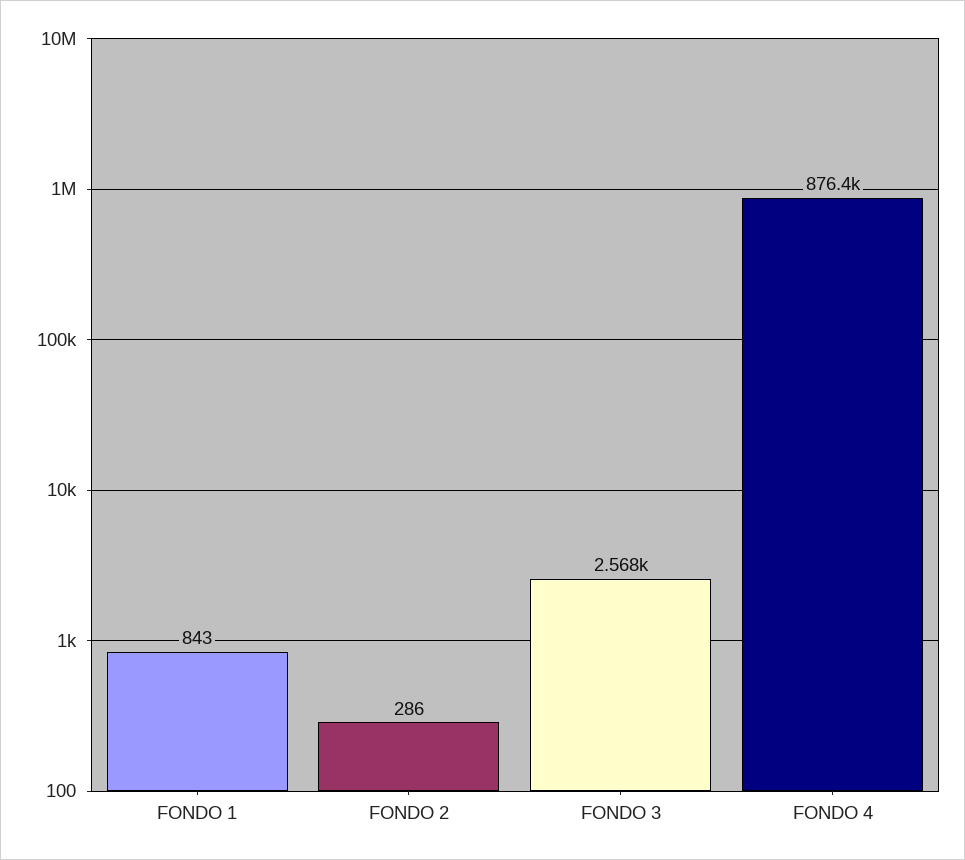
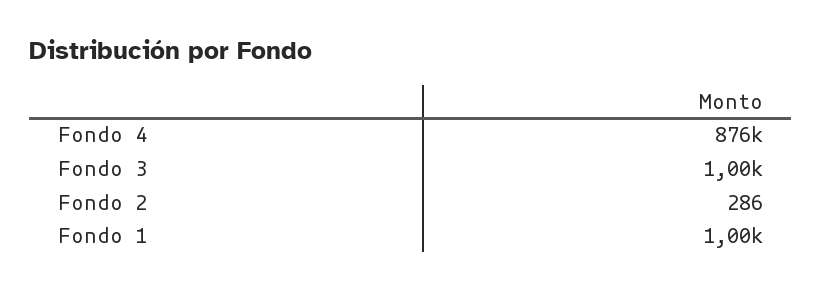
FONDO 1: 843 -> 1000
FONDO 3: 2568 -> 1000

